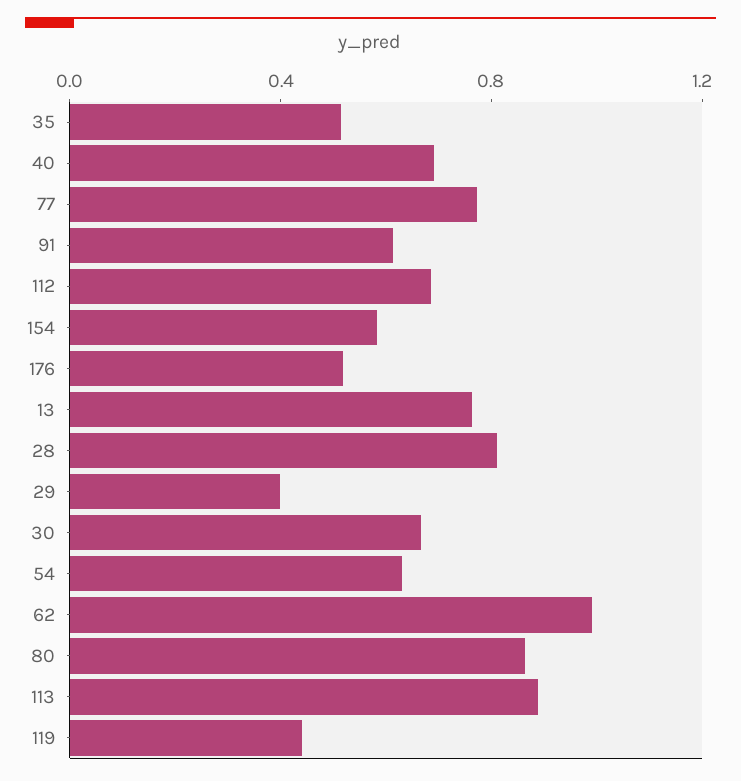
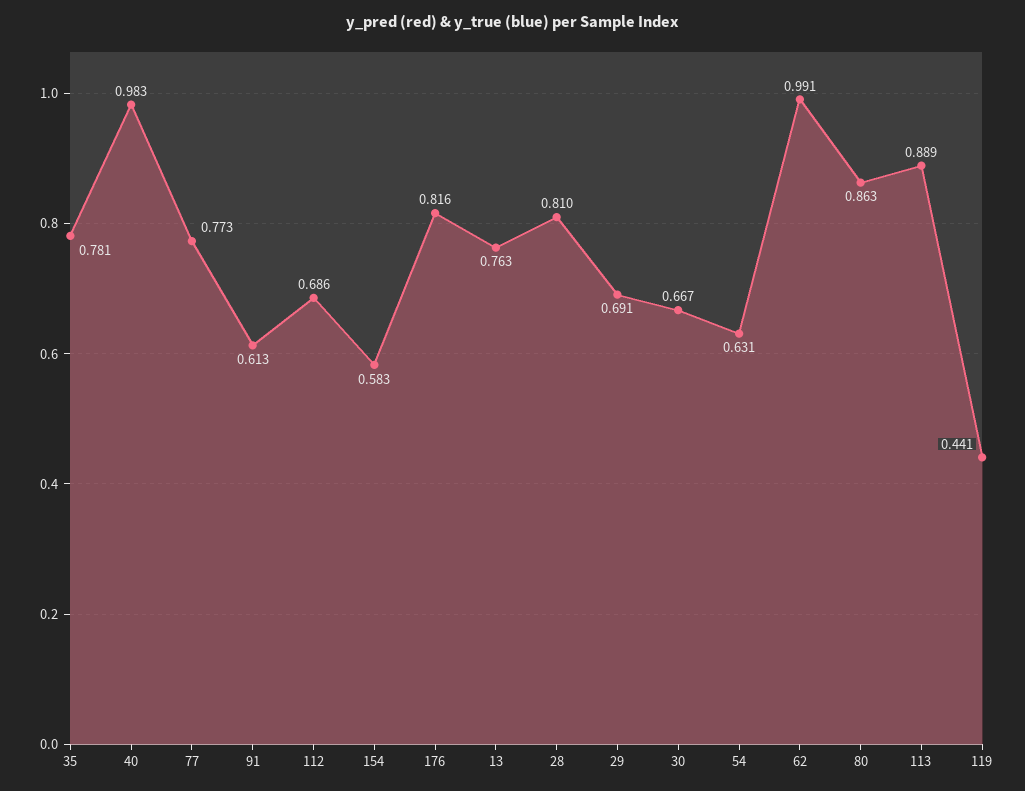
35: 0.5 -> 0.781
40: 0.7 -> 0.983
176: 0.5 -> 0.816
29: 0.4 -> 0.691

